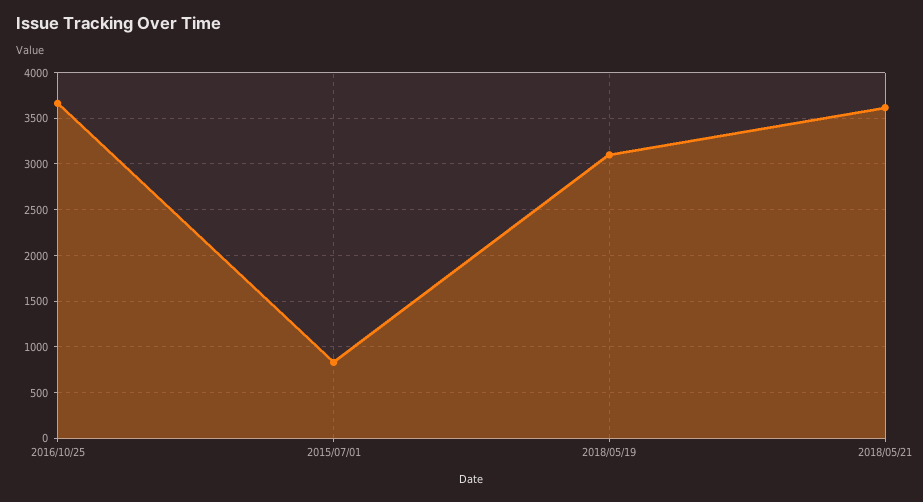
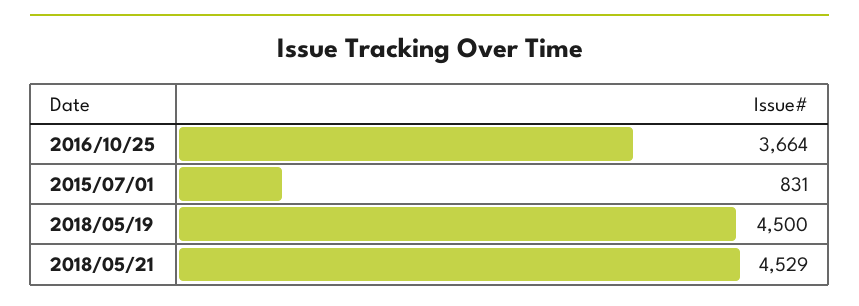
2018/05/19: 3100 -> 4500
2018/05/21: 3600 -> 4529

